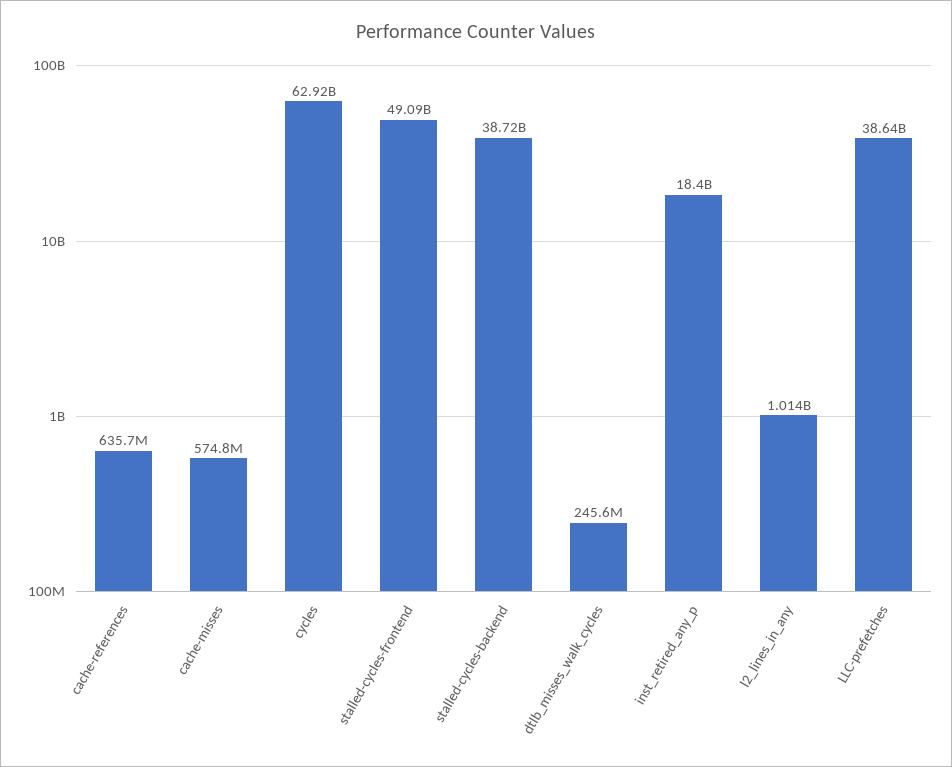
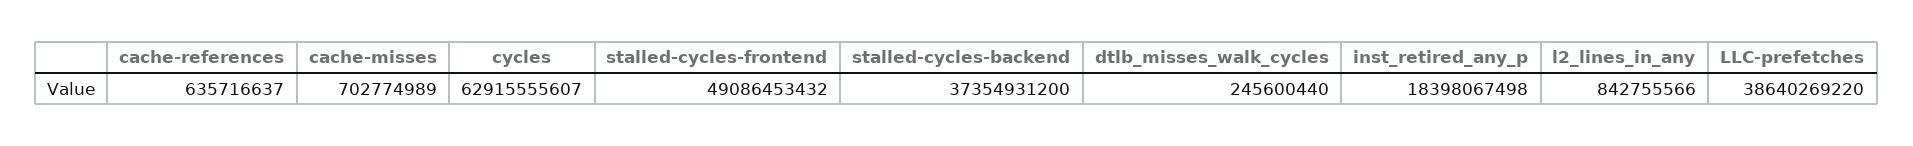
cache-misses: 574800000 -> 702774989
stalled-cycles-backend: 38720000000 -> 37354931200
l2_lines_in_any: 1014000000 -> 842755566

